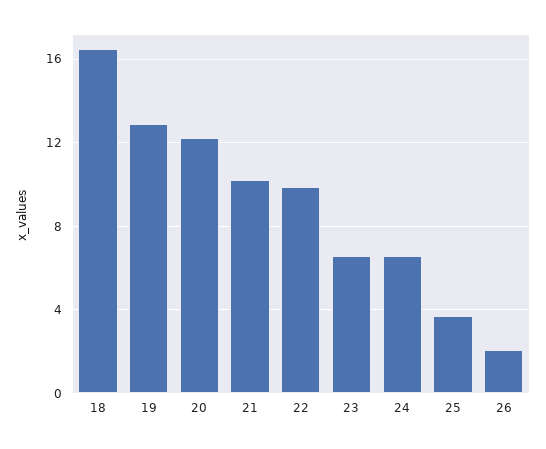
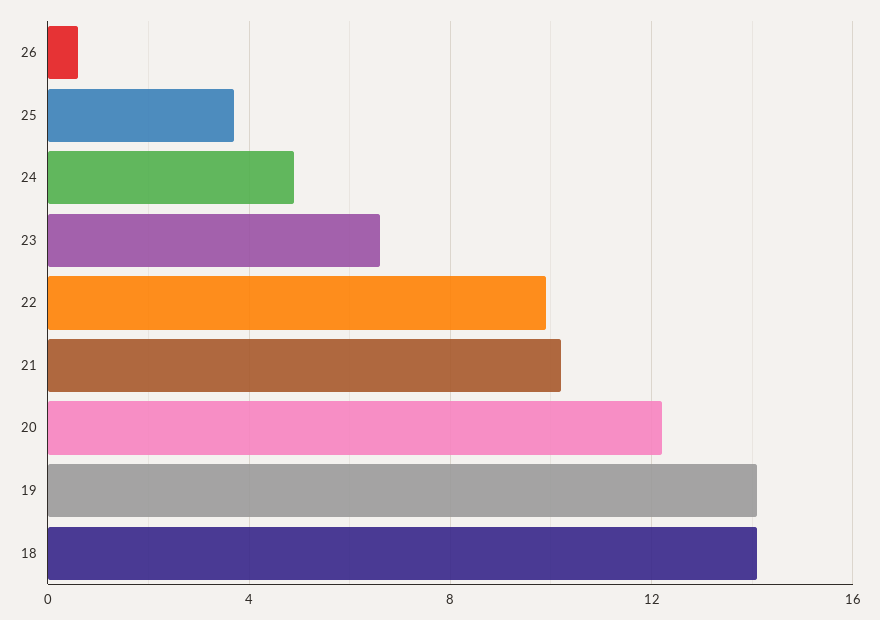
18: 16.5 -> 14
19: 13 -> 14
24: 6.5 -> 5
26: 2 -> 0.5

